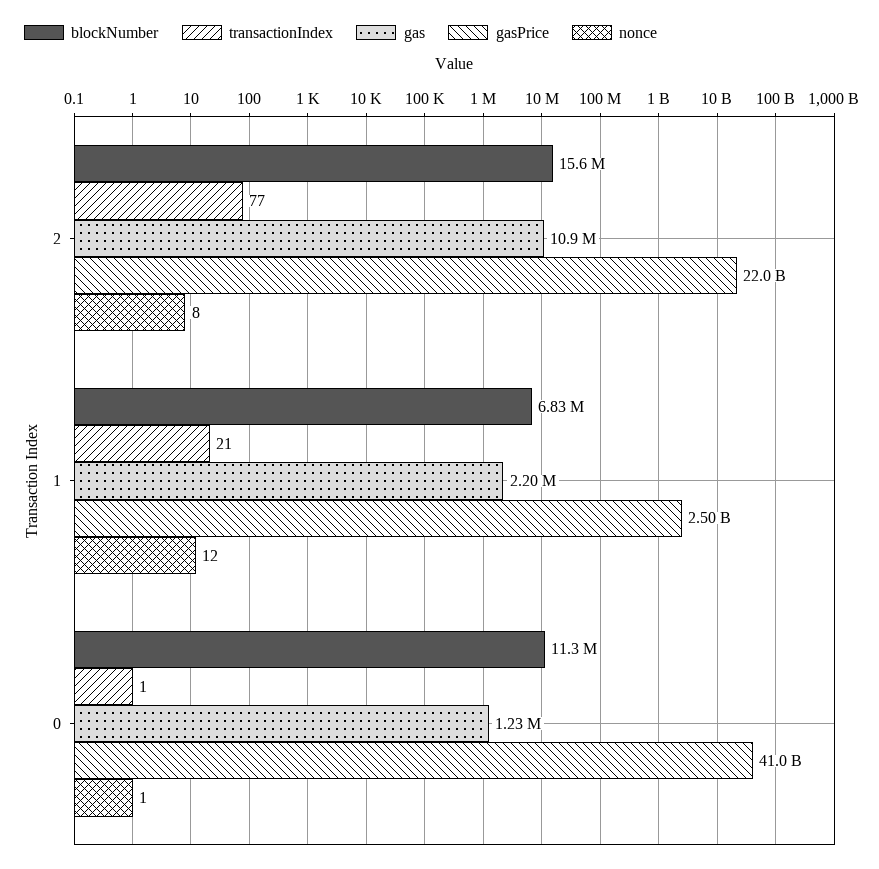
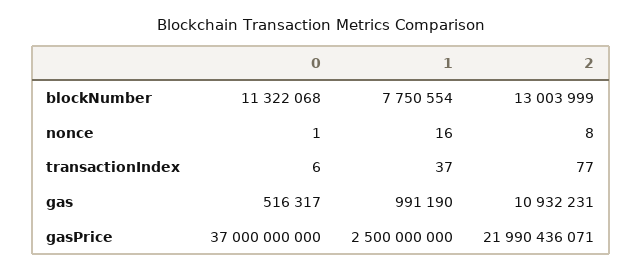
blockNumber, 2: 15600000 -> 13003999
blockNumber, 1: 6830000 -> 7750554
transactionIndex, 1: 21 -> 37
gas, 1: 2200000 -> 991190
nonce, 1: 12 -> 16
transactionIndex, 0: 1 -> 6
gas, 0: 1230000 -> 516317
gasPrice, 0: 41000000000 -> 37000000000

